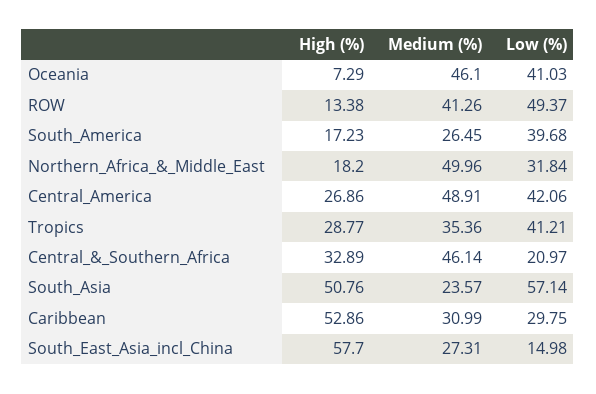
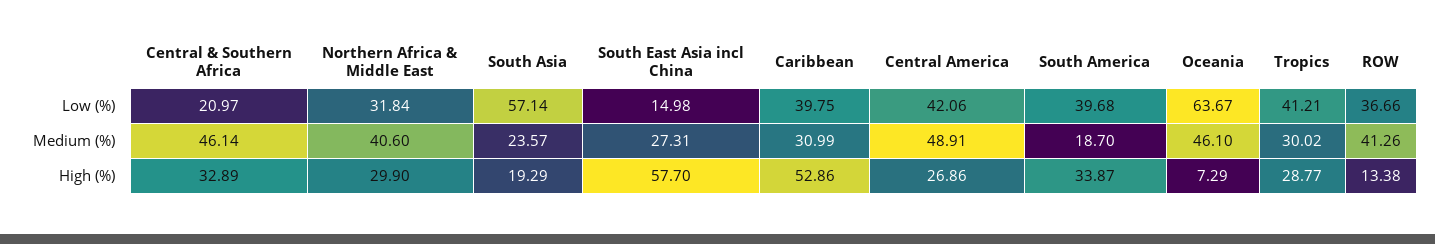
Low (%), Oceania: 41.03 -> 63.67
Low (%), ROW: 49.37 -> 36.66
High (%), South_America: 17.23 -> 33.87
Medium (%), South_America: 26.45 -> 18.7
High (%), Northern_Africa_&_Middle_East: 18.2 -> 29.9
Medium (%), Northern_Africa_&_Middle_East: 49.96 -> 40.6
Medium (%), Tropics: 35.36 -> 30.02
High (%), South_Asia: 50.76 -> 19.29
Low (%), Caribbean: 29.75 -> 39.75

